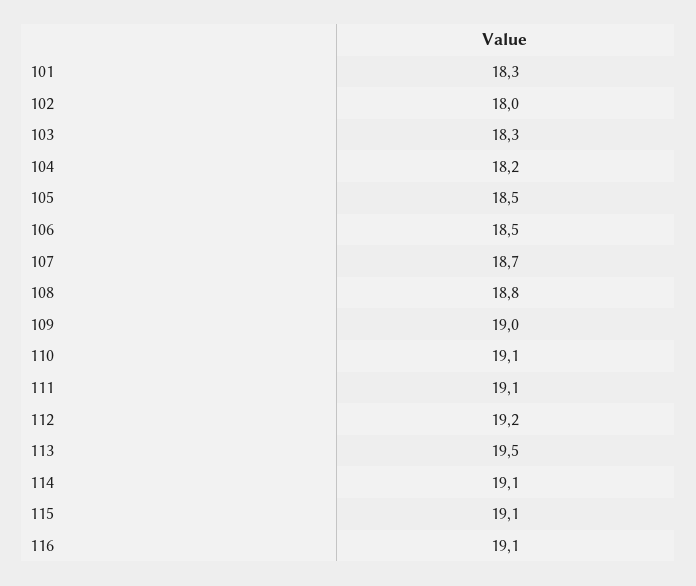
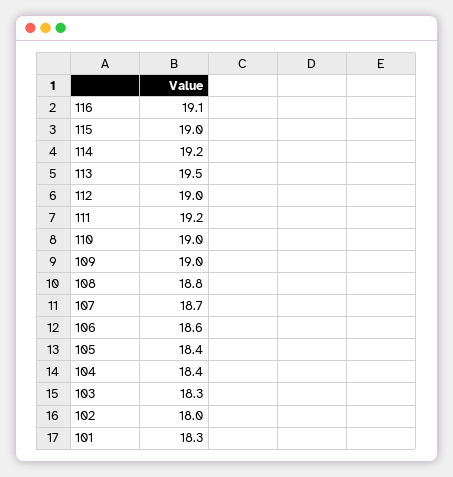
104: 18.2 -> 18.4
105: 18.5 -> 18.4
106: 18.5 -> 18.6
110: 19.1 -> 19
111: 19.1 -> 19.2
112: 19.2 -> 19
114: 19.1 -> 19.2
115: 19.1 -> 19

